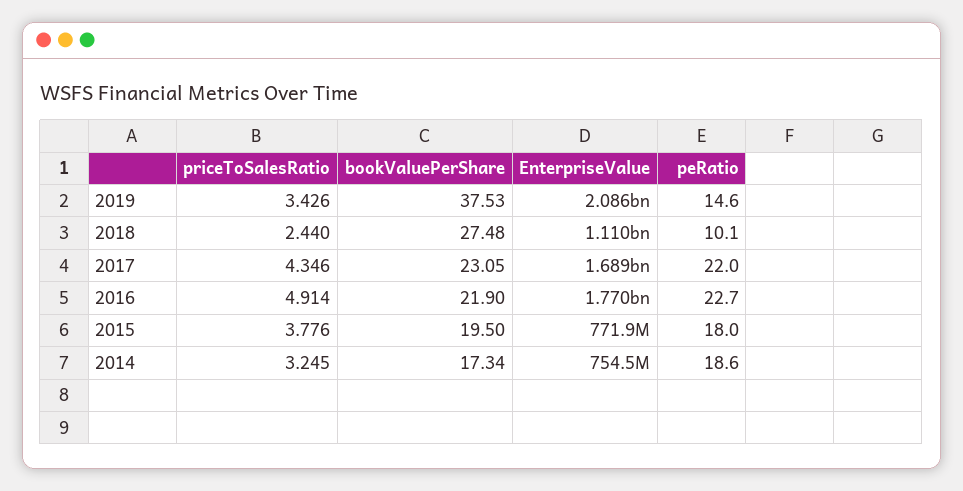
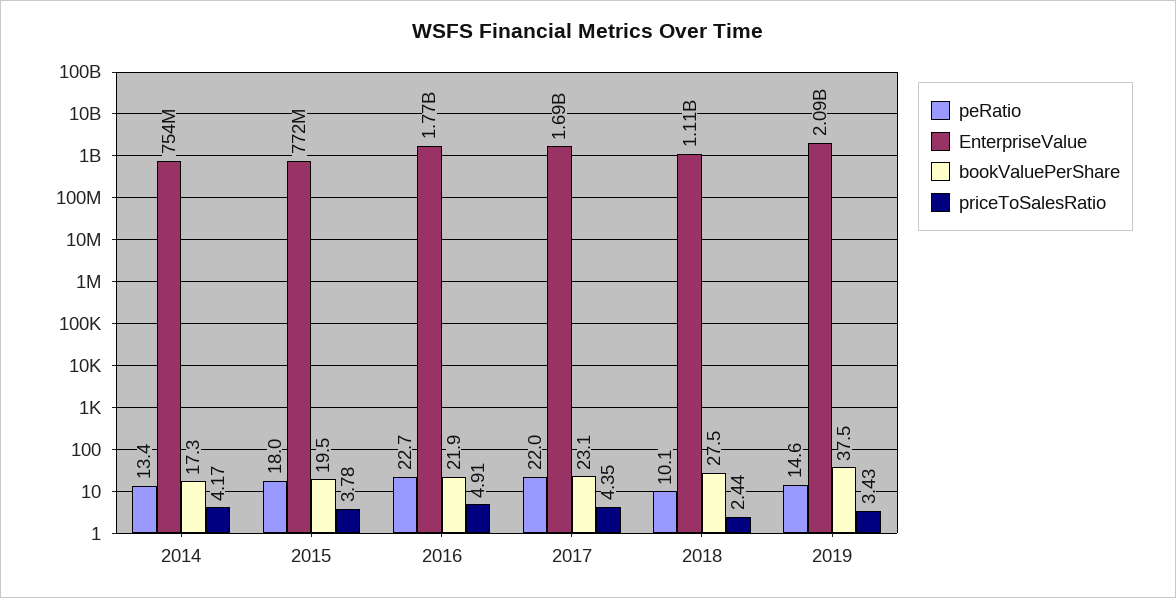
priceToSalesRatio, 2014: 3.245 -> 4.17
peRatio, 2014: 18.6 -> 13.4

